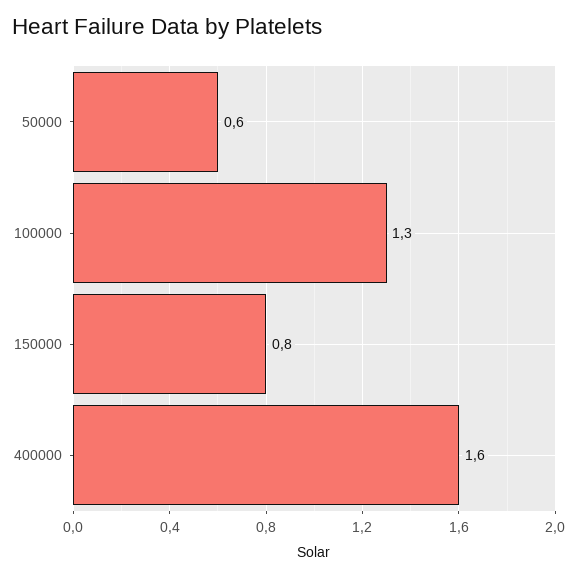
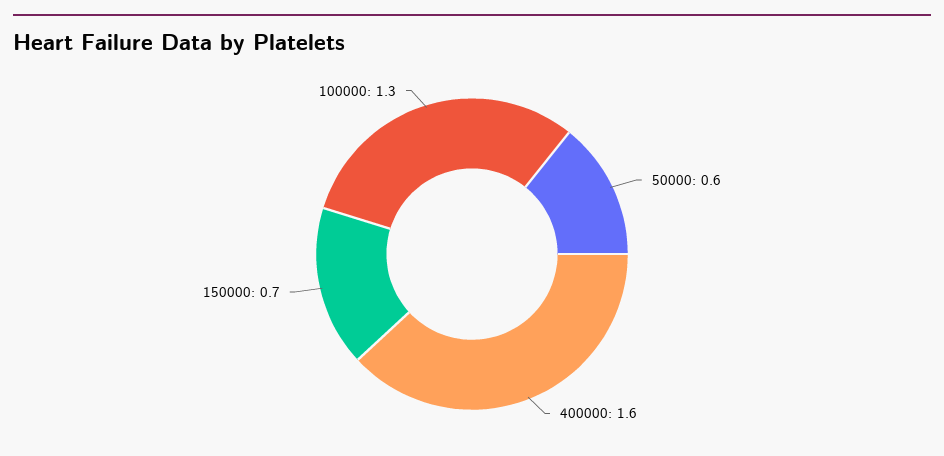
150000: 0.8 -> 0.7

